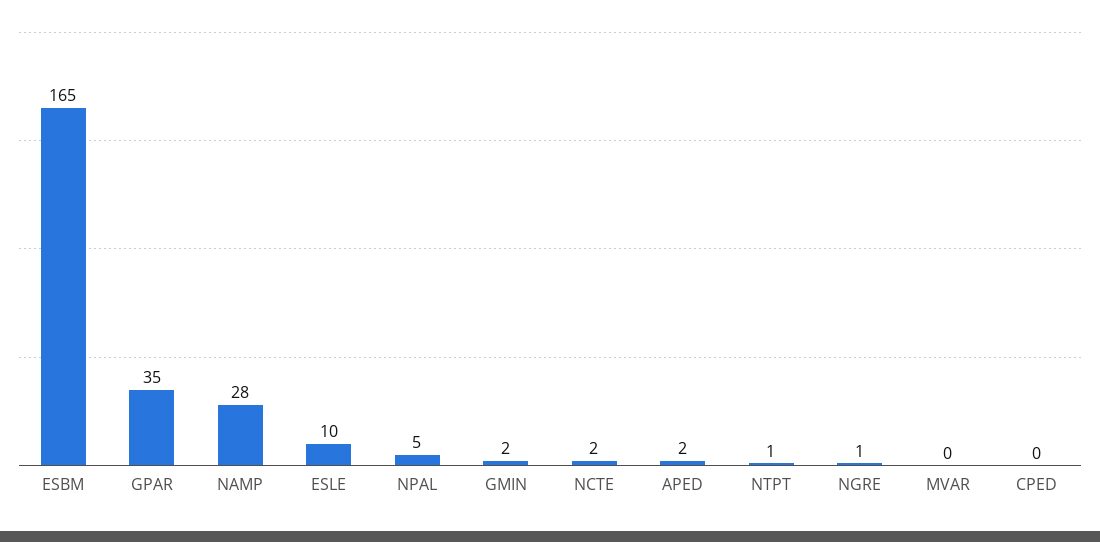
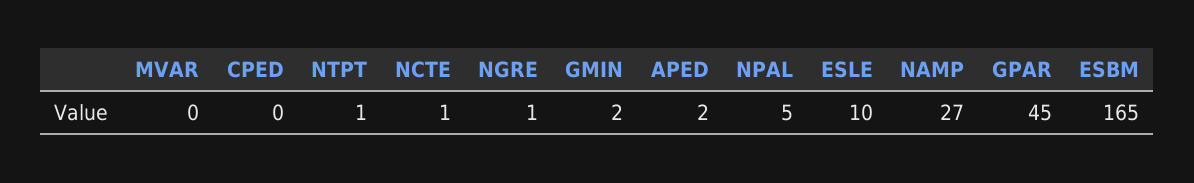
GPAR: 35 -> 45
NAMP: 28 -> 27
NCTE: 2 -> 1

